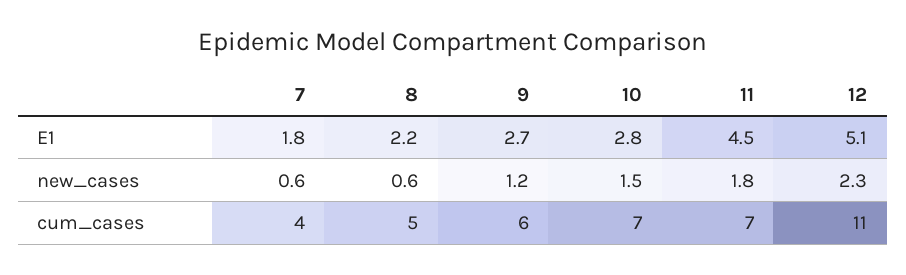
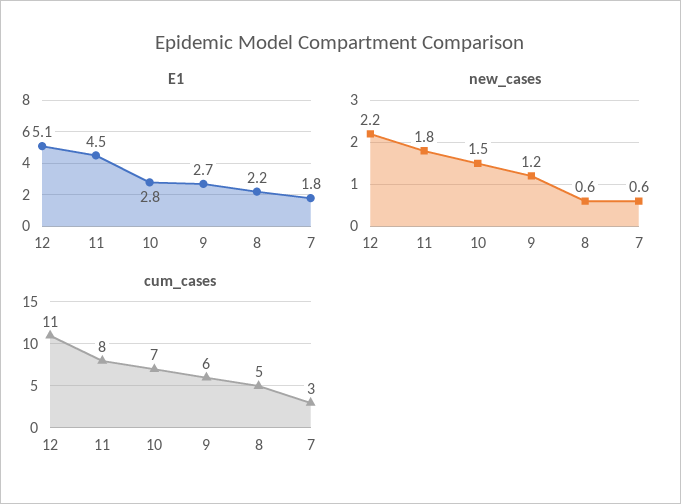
new_cases, 12: 2.3 -> 2.2
cum_cases, 7: 4 -> 3
cum_cases, 11: 7 -> 8

